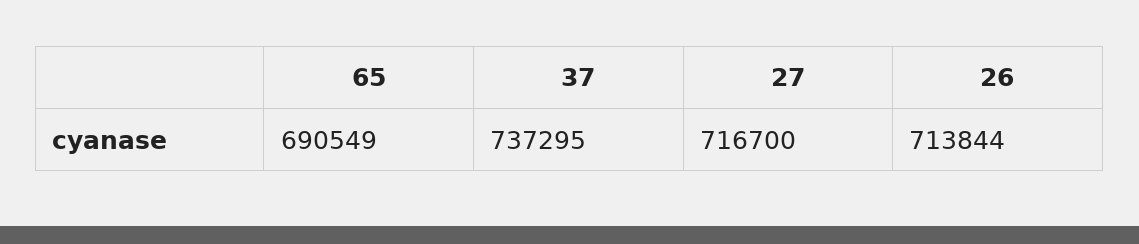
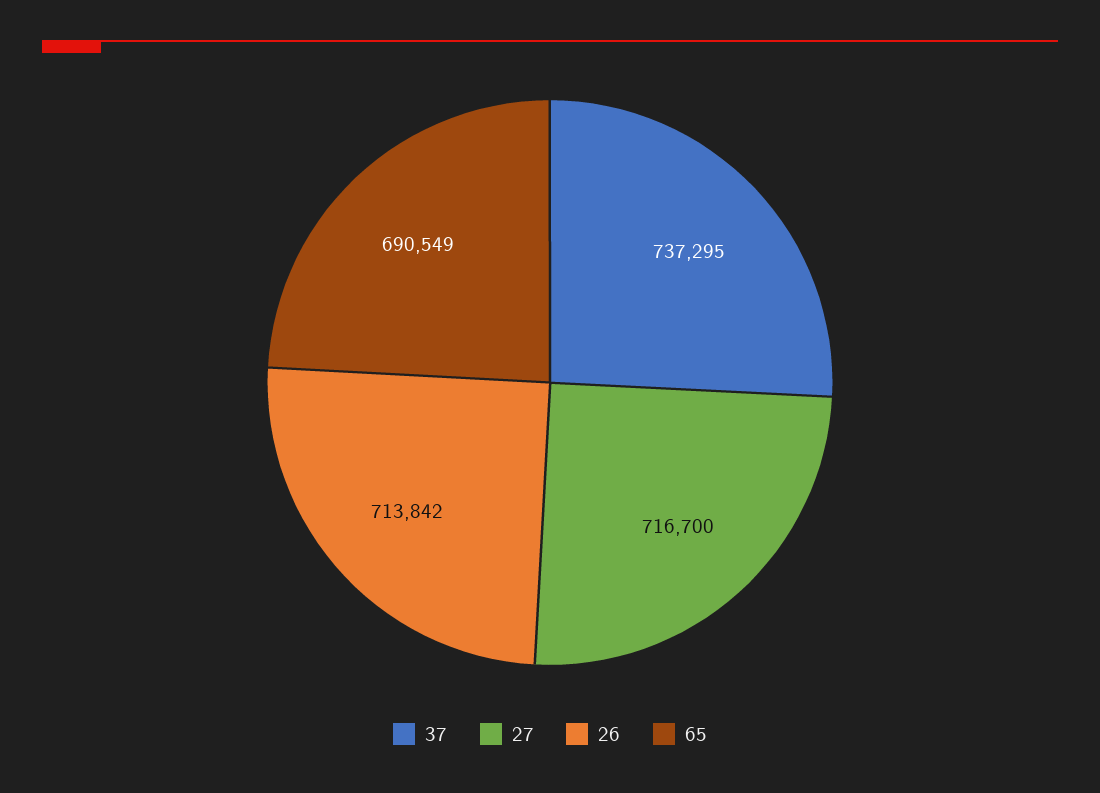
26: 713844 -> 713842

